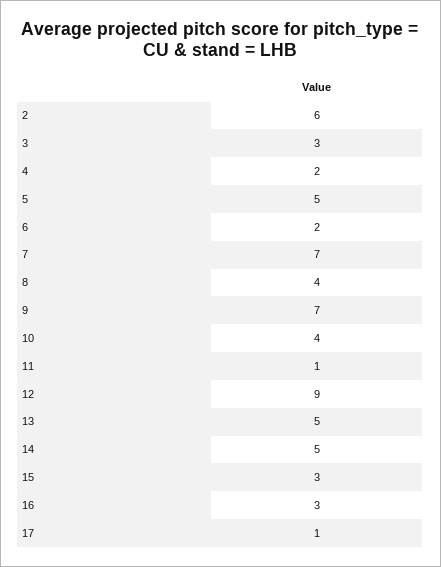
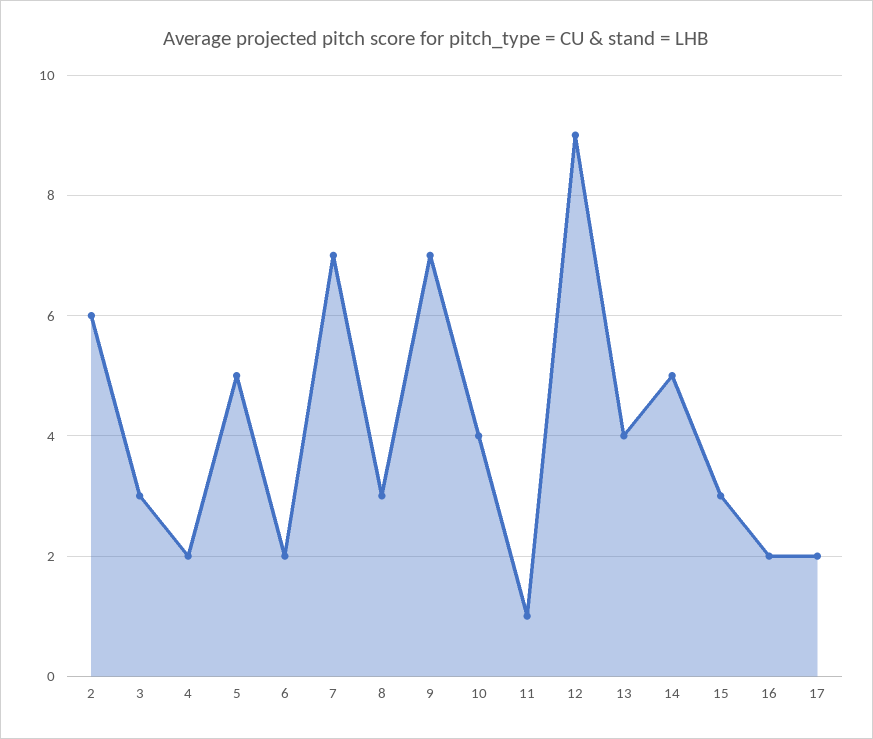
8: 4 -> 3
13: 5 -> 4
16: 3 -> 2
17: 1 -> 2

